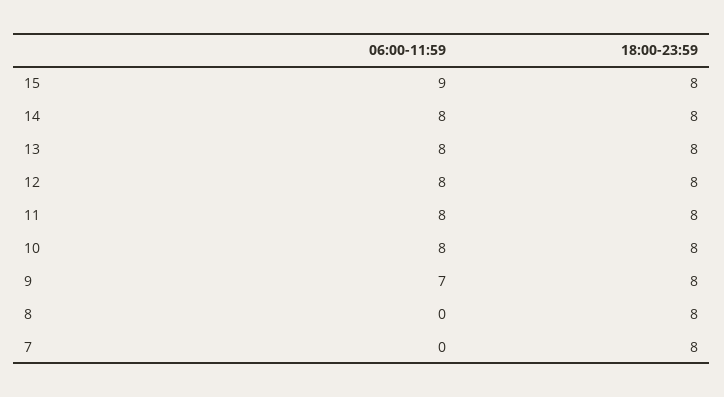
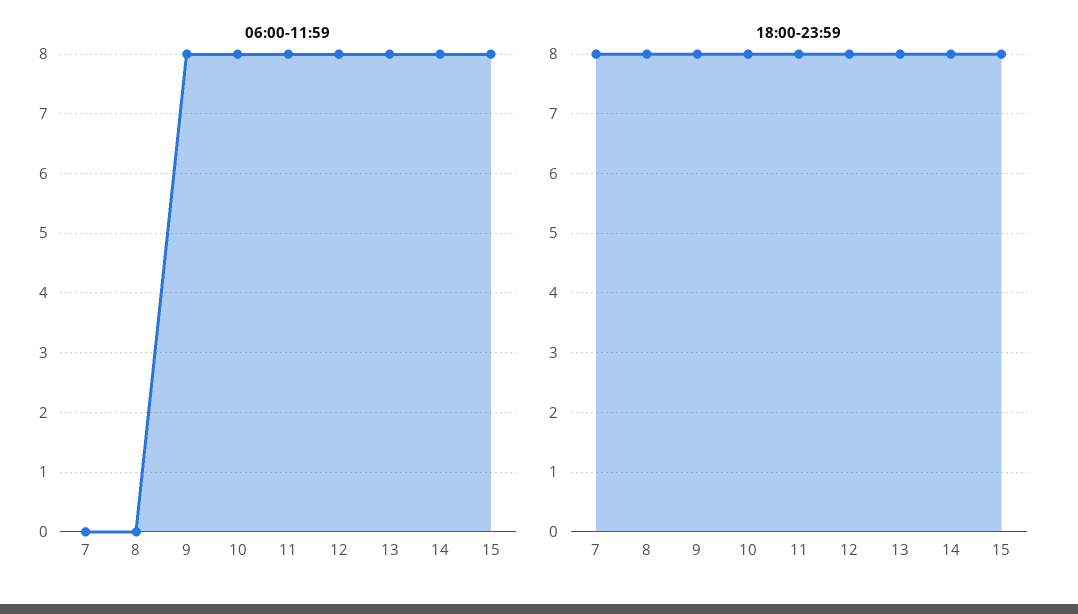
06:00-11:59, 15: 9 -> 8
06:00-11:59, 9: 7 -> 8

